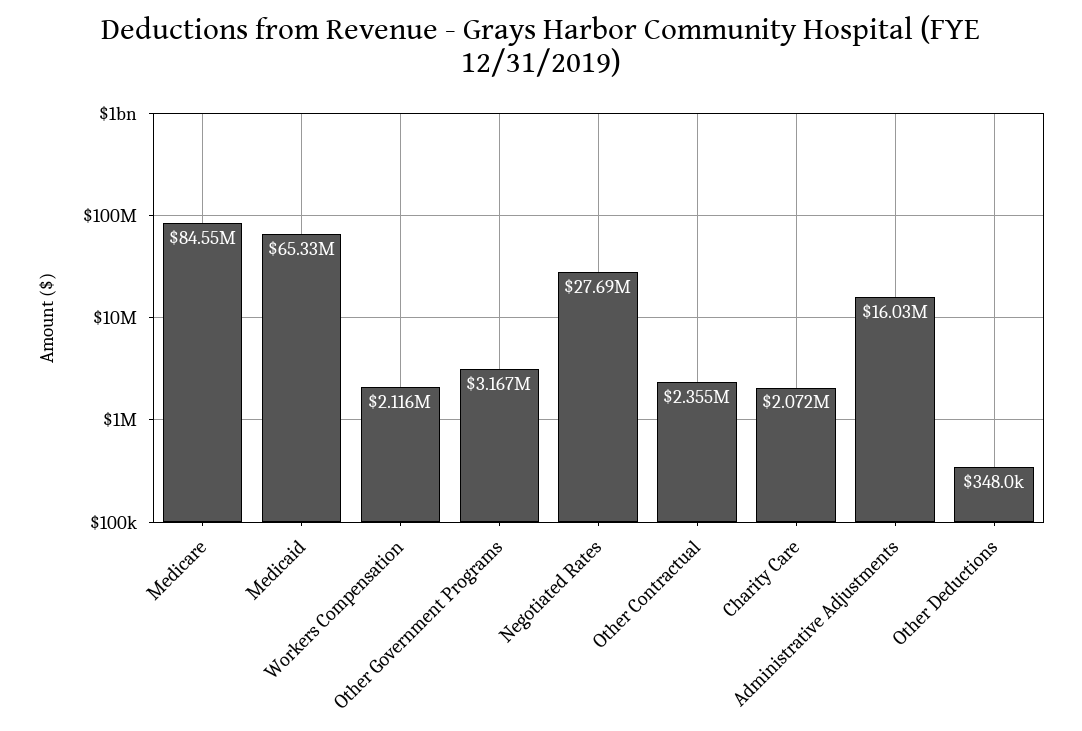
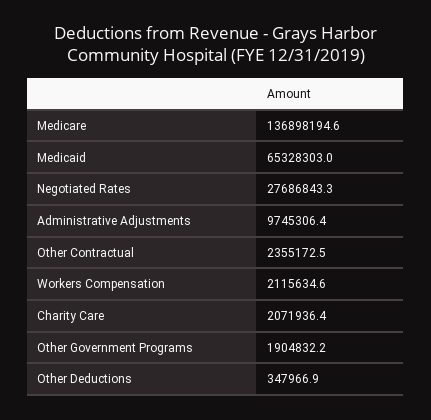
Medicare: 84550000 -> 136898194.6
Other Government Programs: 3167000 -> 1904832.2
Administrative Adjustments: 16030000 -> 9745306.4

